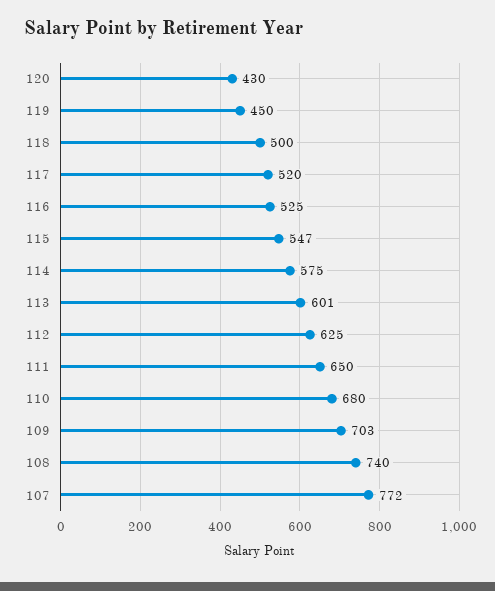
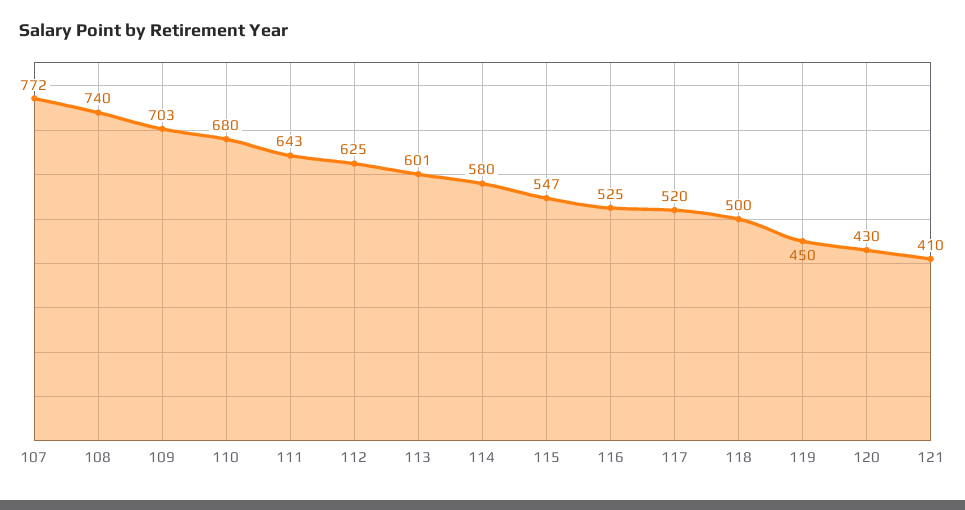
114: 575 -> 580
111: 650 -> 643
121: none -> 410

